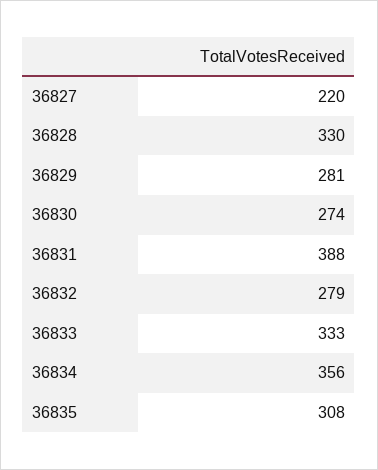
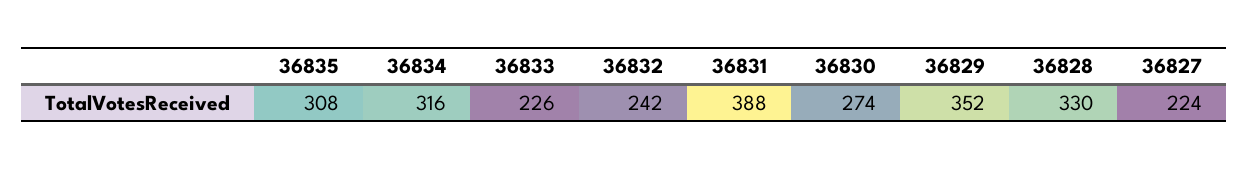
36827: 220 -> 224
36829: 281 -> 352
36832: 279 -> 242
36833: 333 -> 226
36834: 356 -> 316

